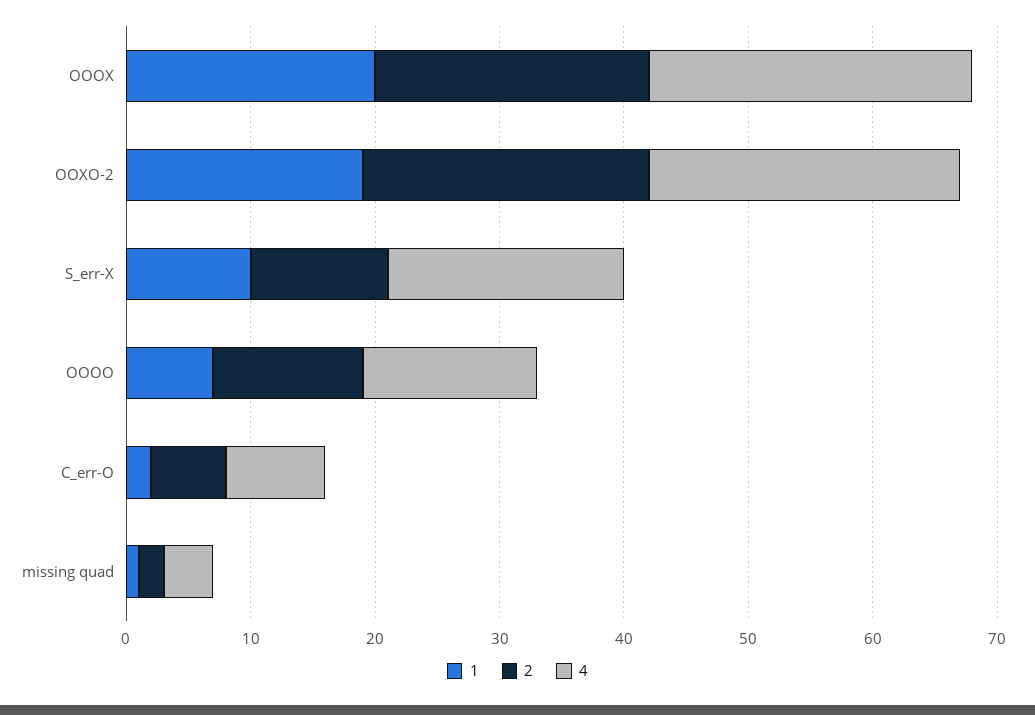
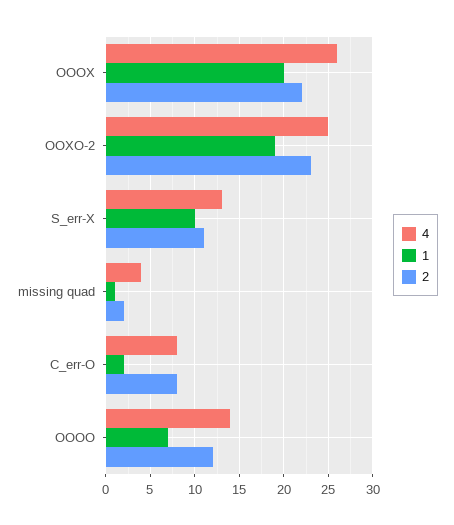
4, S_err-X: 19 -> 13
2, C_err-O: 6 -> 8

